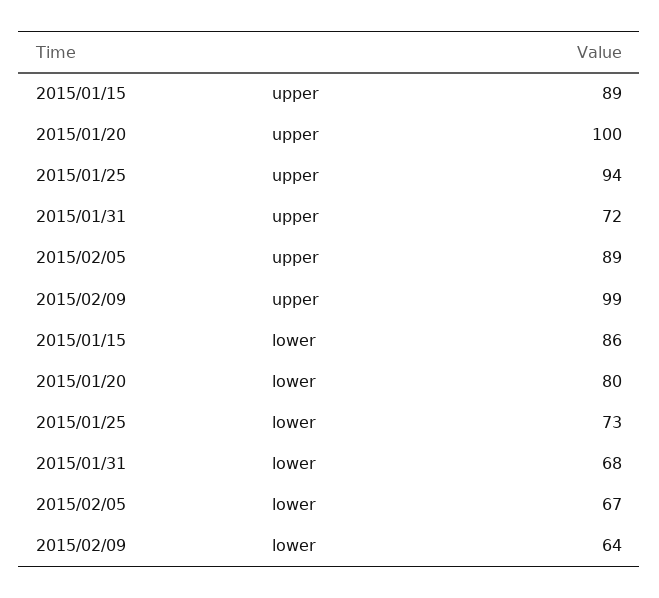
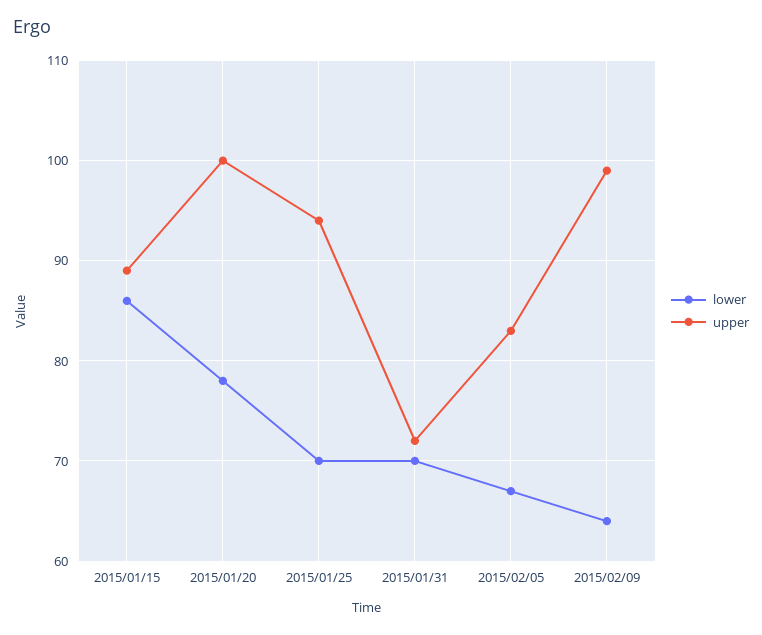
upper, 2015/02/05: 89 -> 83
lower, 2015/01/20: 80 -> 78
lower, 2015/01/25: 73 -> 70
lower, 2015/01/31: 68 -> 70

